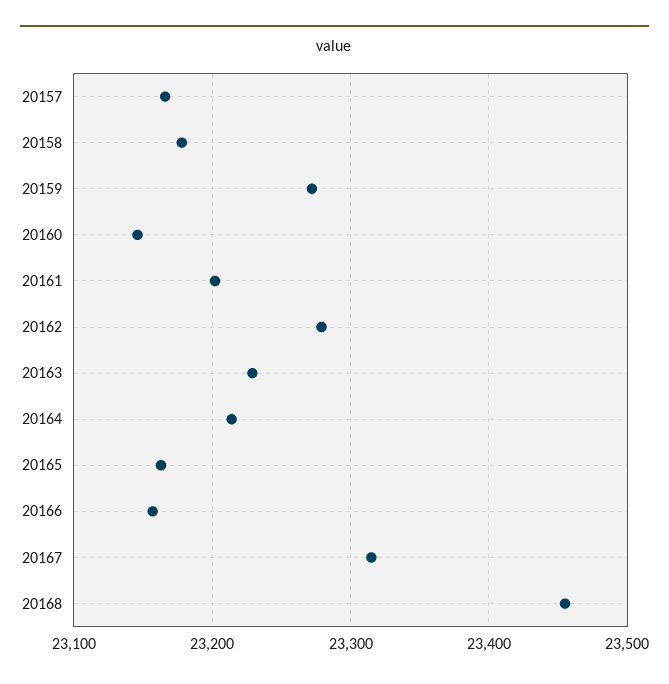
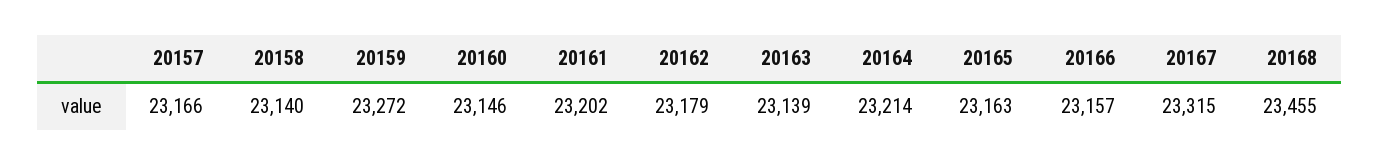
20158: 23180 -> 23140
20162: 23280 -> 23179
20163: 23230 -> 23139

